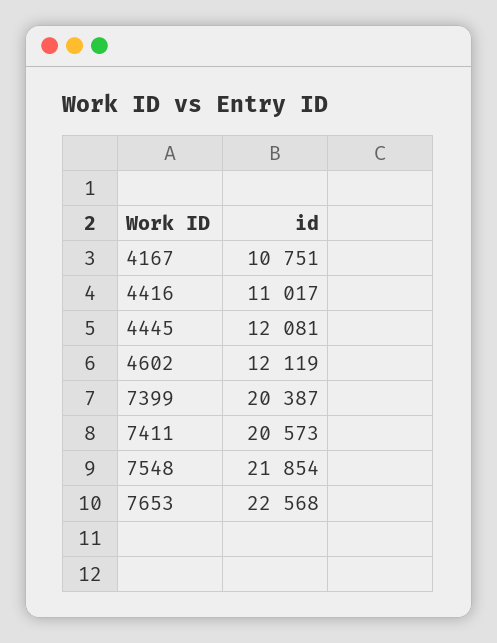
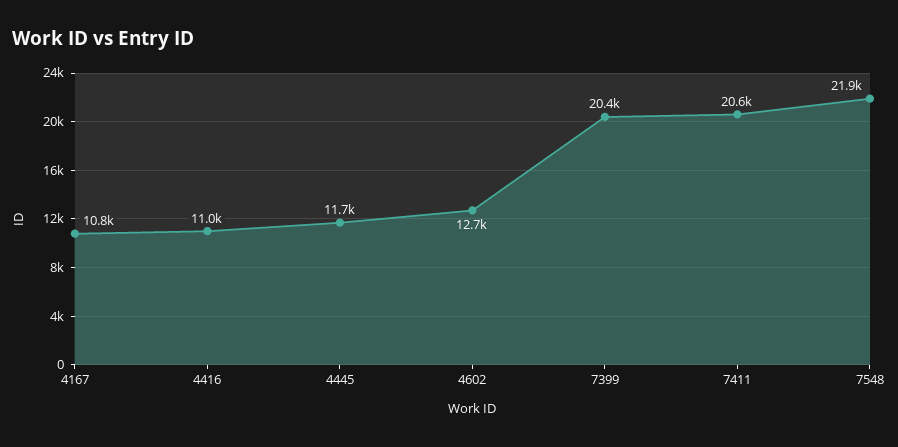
4445: 12081 -> 11700
4602: 12119 -> 12700
7653: 22568 -> none

